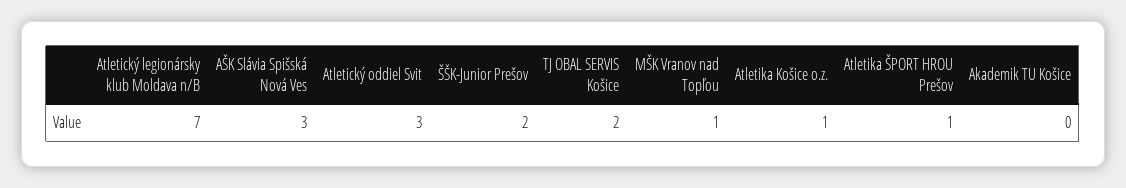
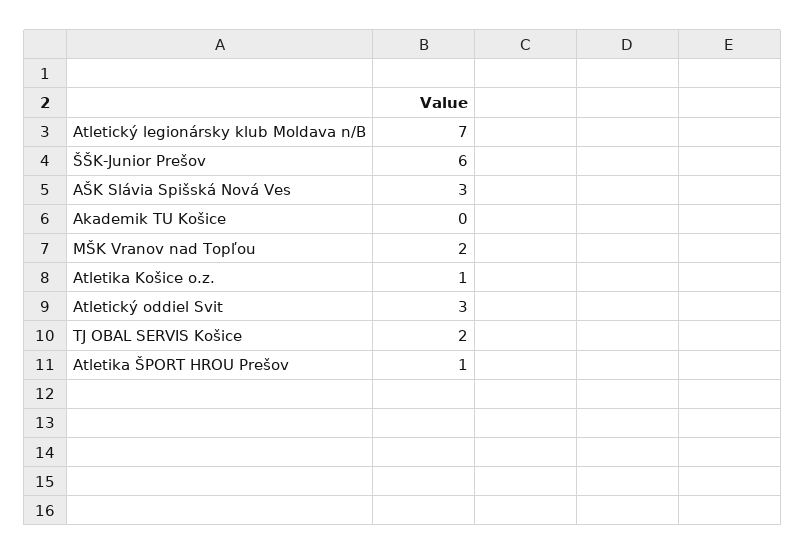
ŠŠK-Junior Prešov: 2 -> 6
MŠK Vranov nad Topľou: 1 -> 2

